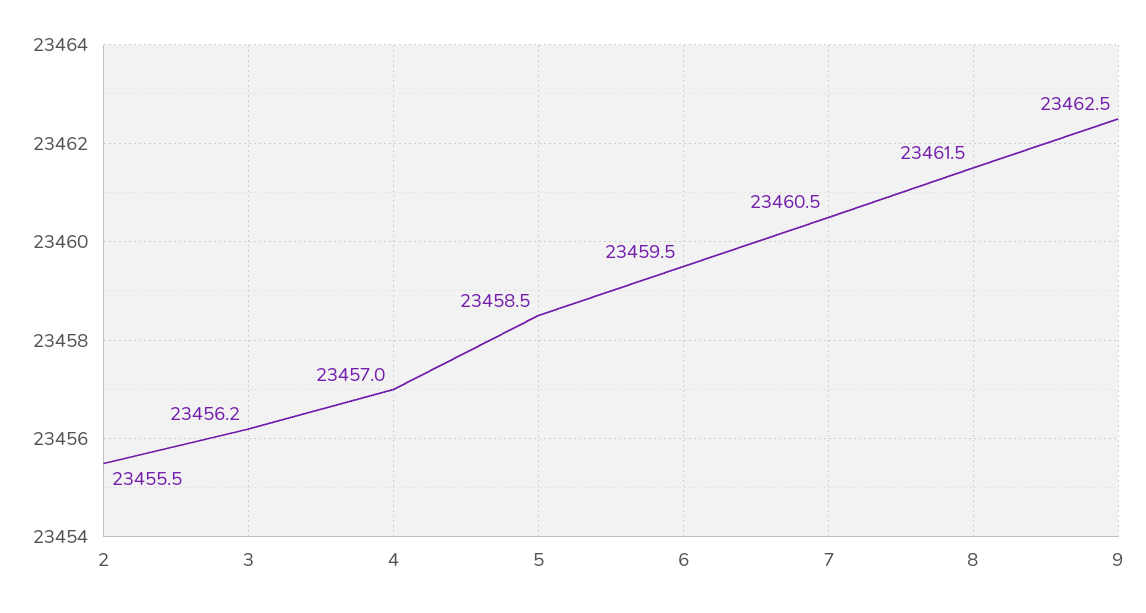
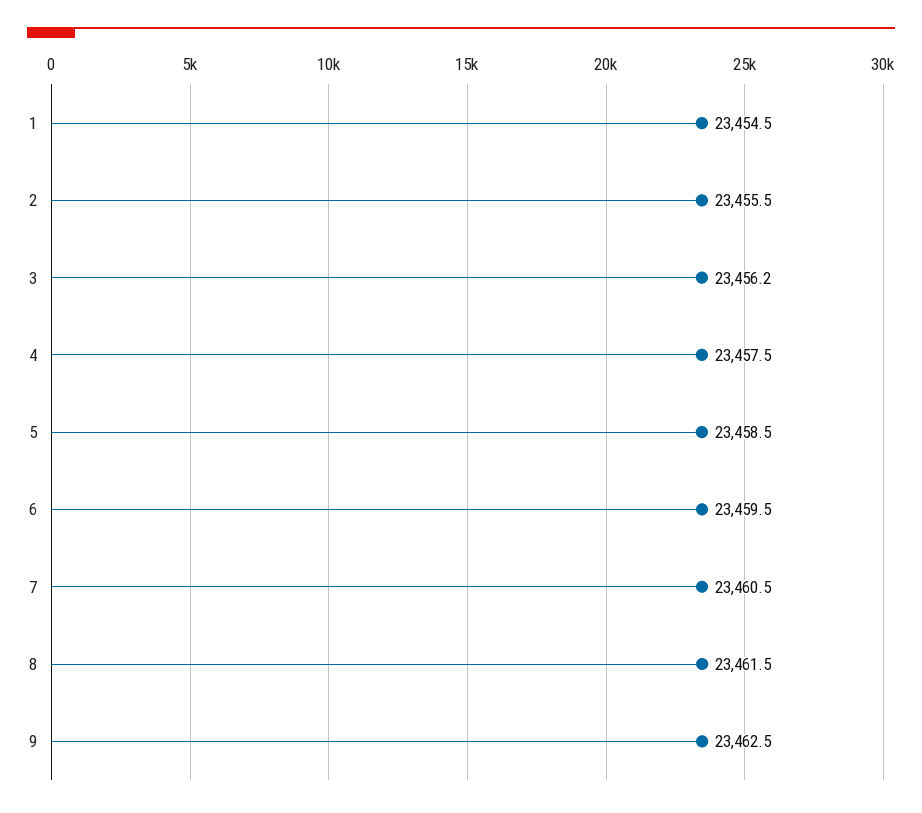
4: 23457 -> 23457.5
1: none -> 23454.5

